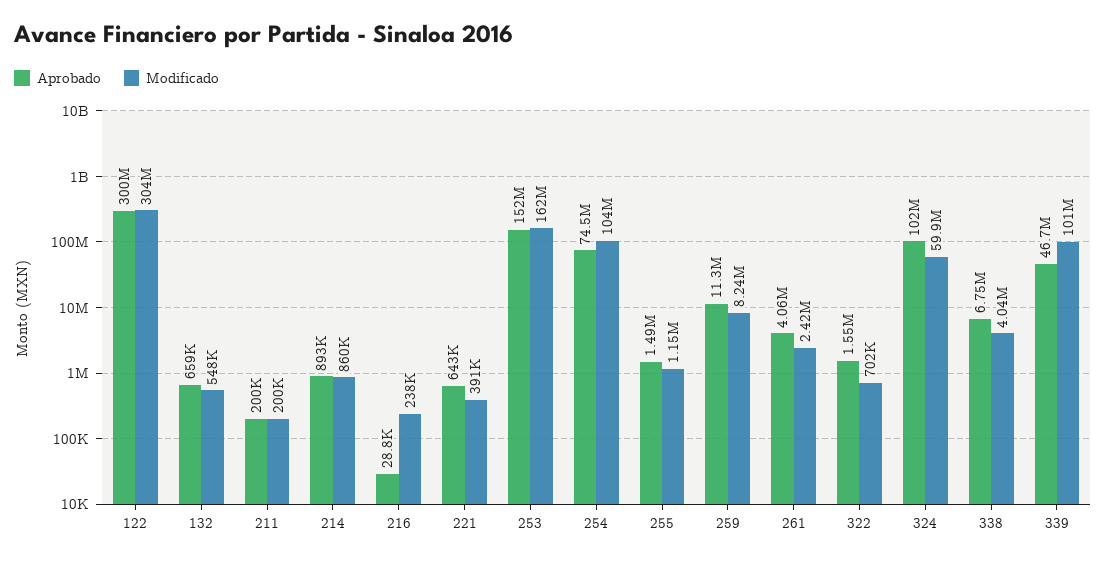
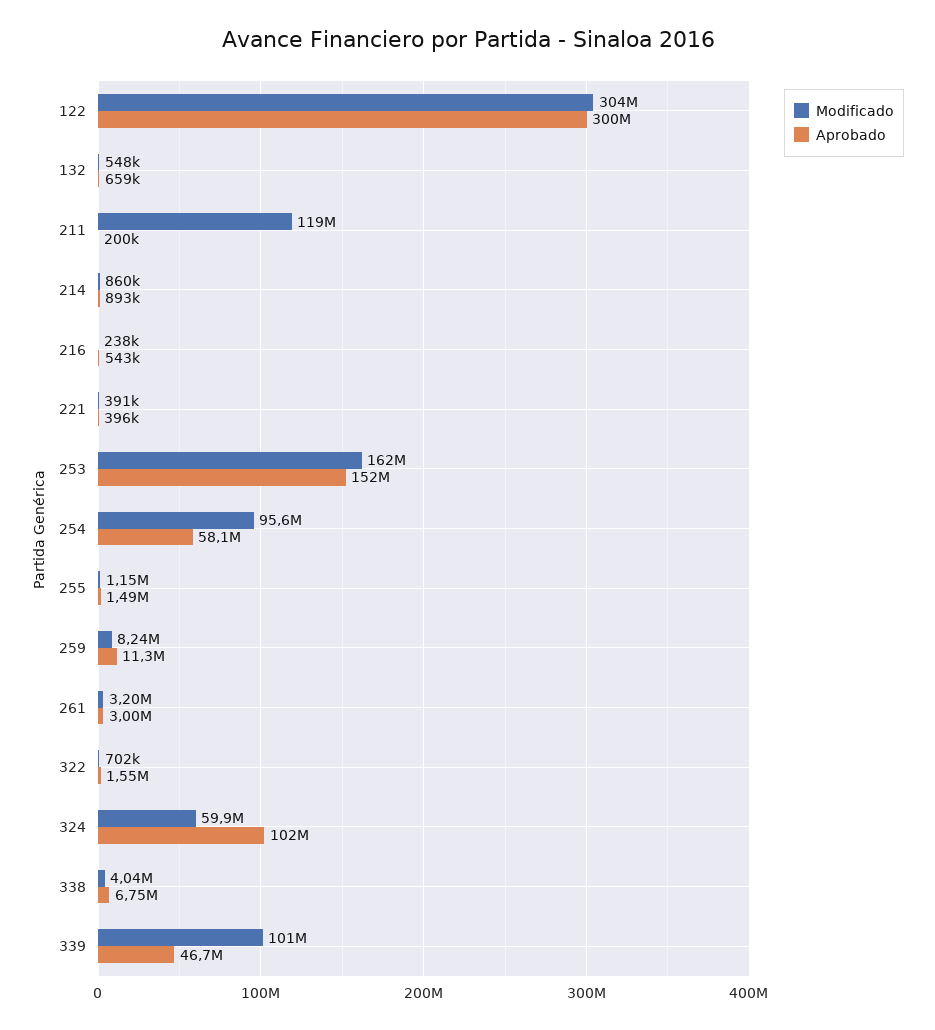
Modificado, 211: 200000 -> 119000000
Aprobado, 216: 28800 -> 543000
Aprobado, 221: 643000 -> 396000
Aprobado, 254: 74500000 -> 58100000
Modificado, 254: 104000000 -> 95600000
Aprobado, 261: 4060000 -> 3000000
Modificado, 261: 2420000 -> 3200000

